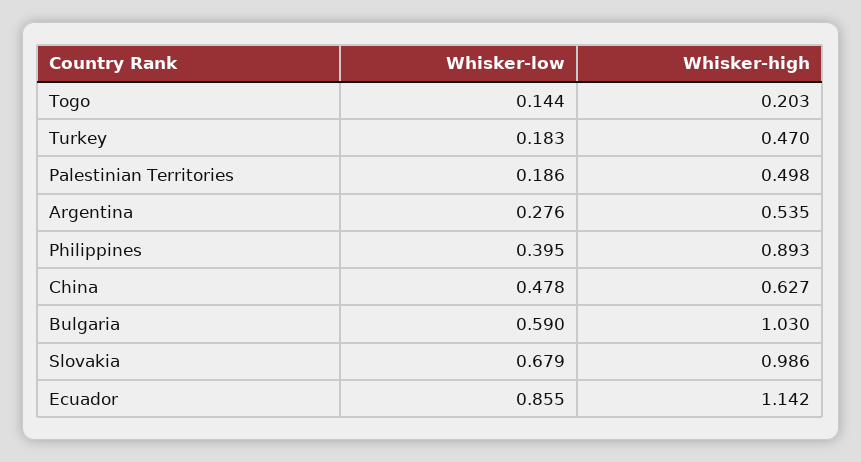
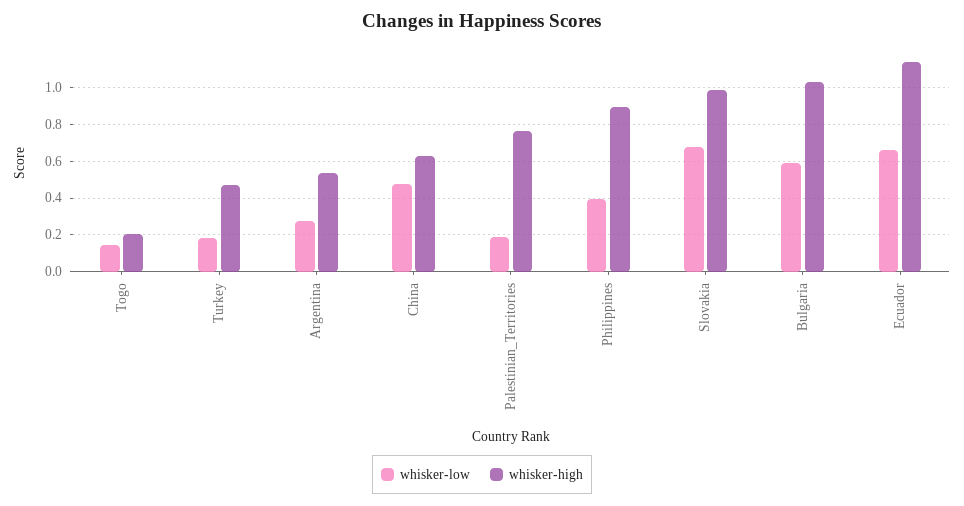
Whisker-high, Palestinian Territories: 0.498 -> 0.75
Whisker-low, Ecuador: 0.855 -> 0.65

